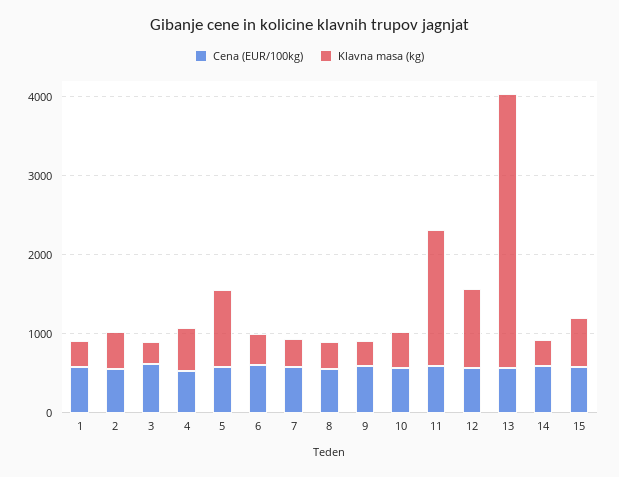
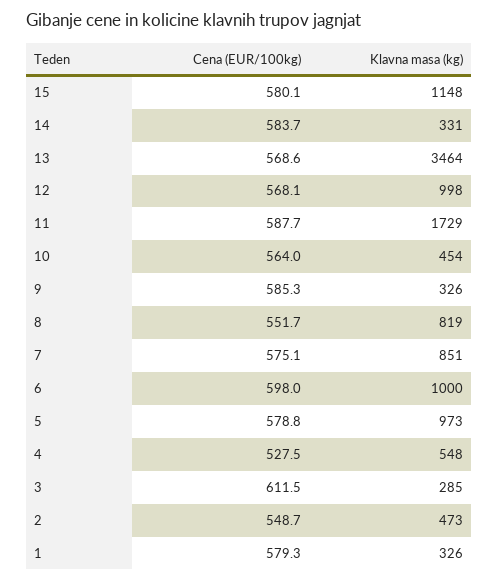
Klavna masa (kg), 6: 400 -> 1000
Klavna masa (kg), 7: 400 -> 851
Klavna masa (kg), 8: 400 -> 819
Klavna masa (kg), 15: 600 -> 1148

